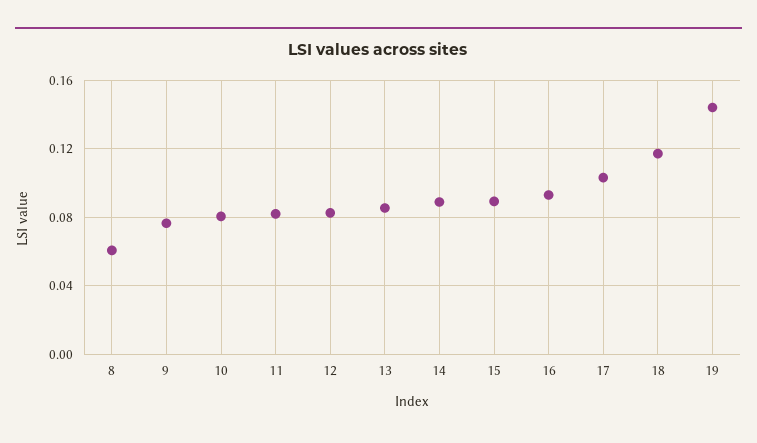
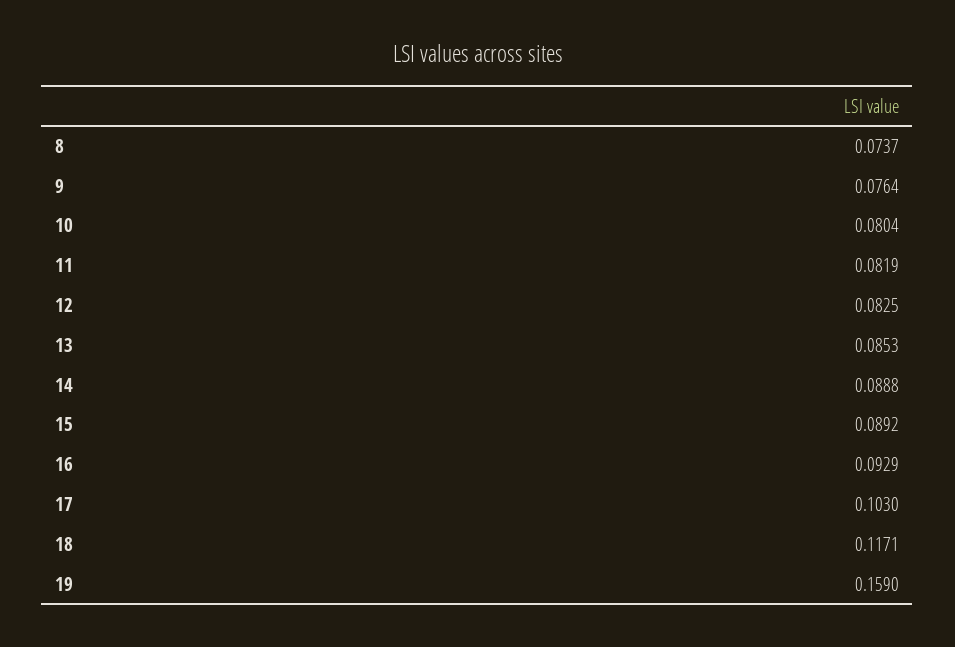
8: 0.06 -> 0.0737
19: 0.145 -> 0.159

